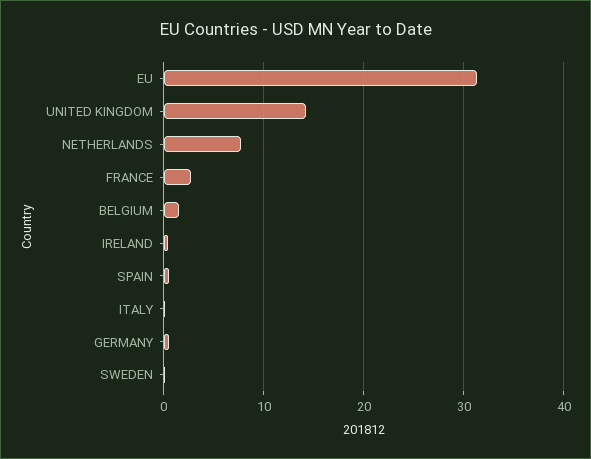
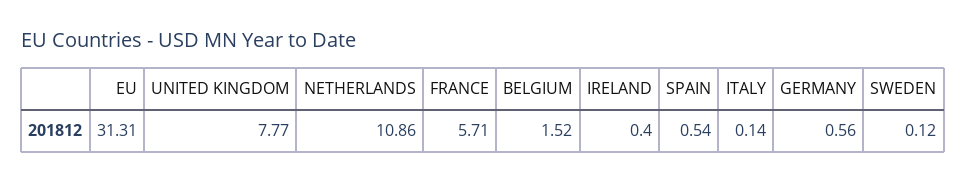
UNITED KINGDOM: 14 -> 7.77
NETHERLANDS: 8 -> 10.86
FRANCE: 3 -> 5.71

